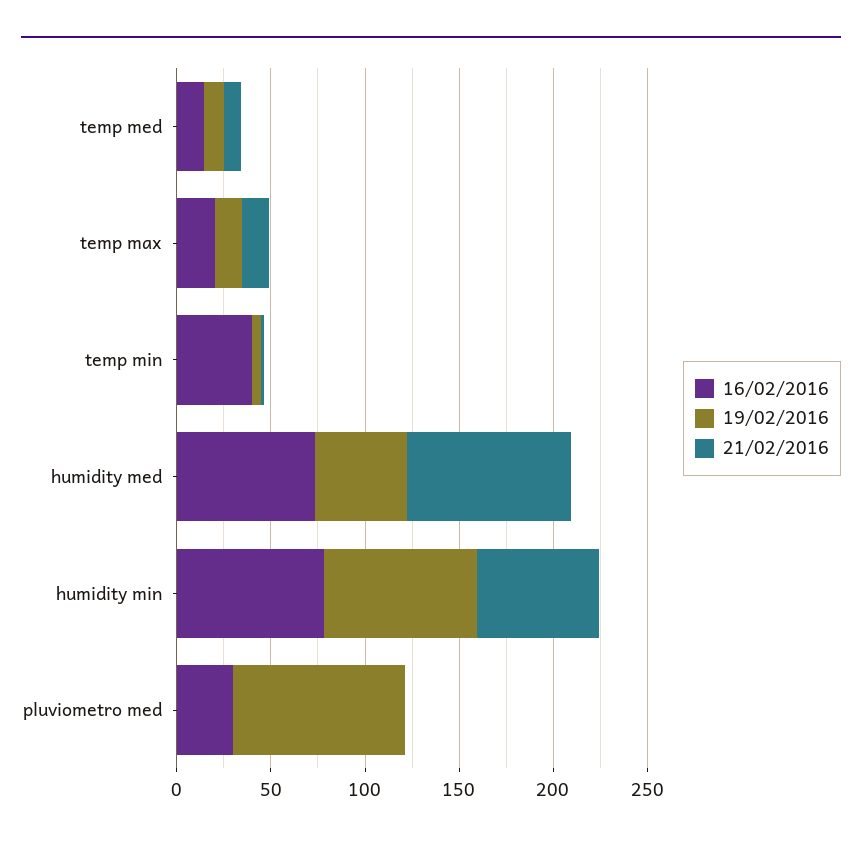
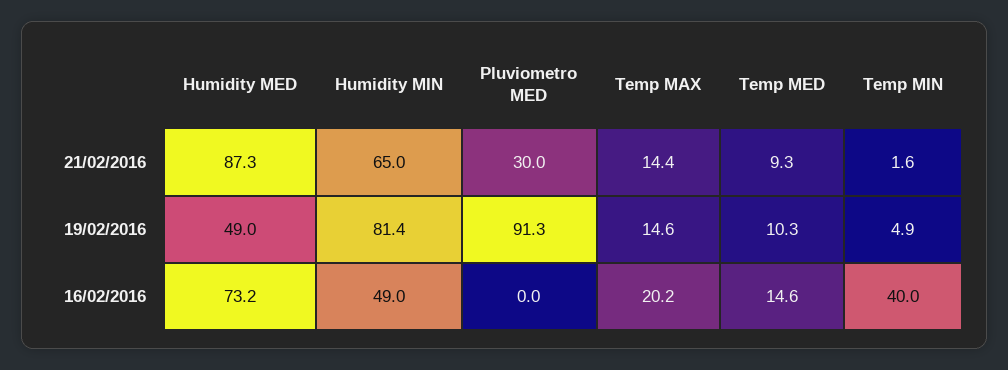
16/02/2016, humidity min: 80 -> 49
16/02/2016, pluviometro med: 30 -> 0
21/02/2016, pluviometro med: 0 -> 30

